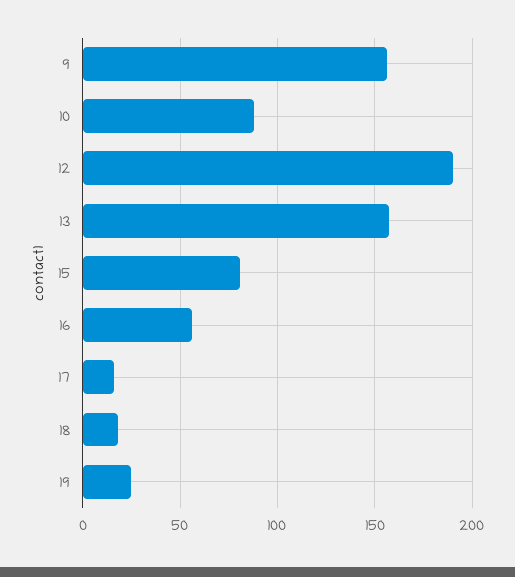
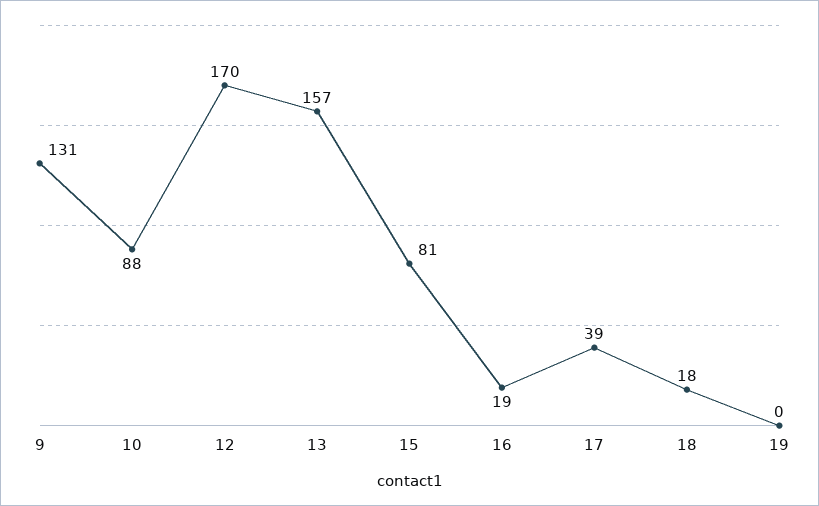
9: 155 -> 131
12: 190 -> 170
16: 55 -> 19
17: 15 -> 39
19: 25 -> 0

